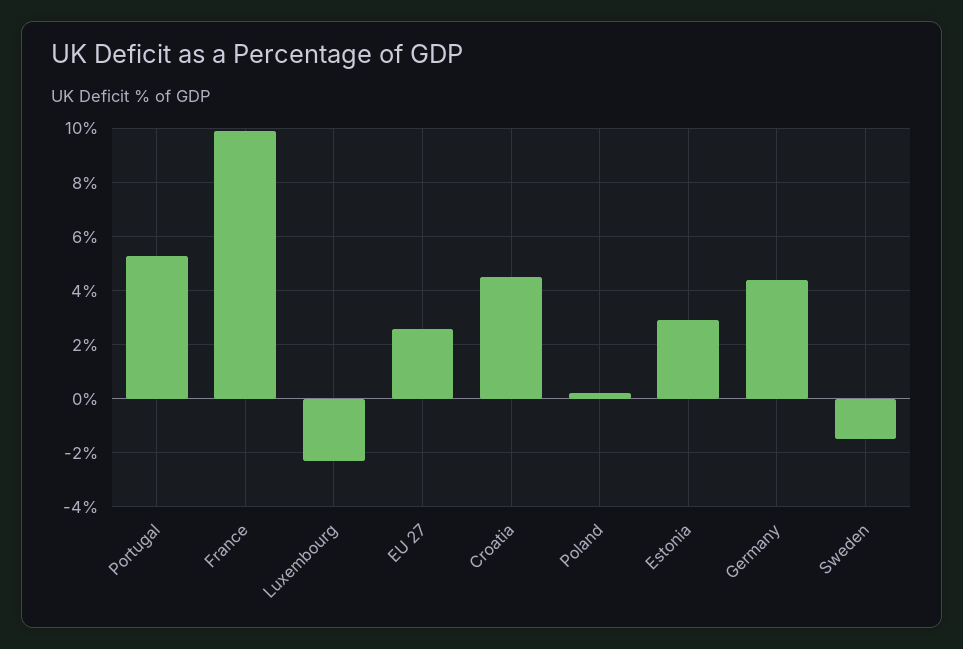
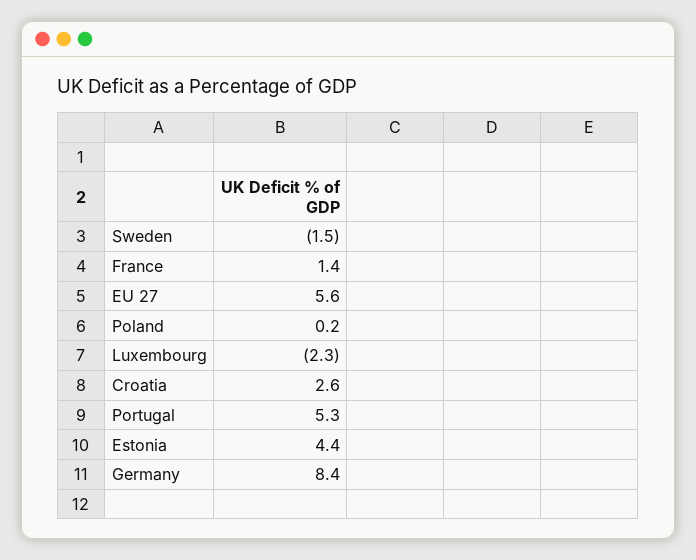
France: 10 -> 1.4
EU 27: 2.5 -> 5.6
Croatia: 4.5 -> 2.6
Estonia: 3 -> 4.4
Germany: 4.5 -> 8.4

